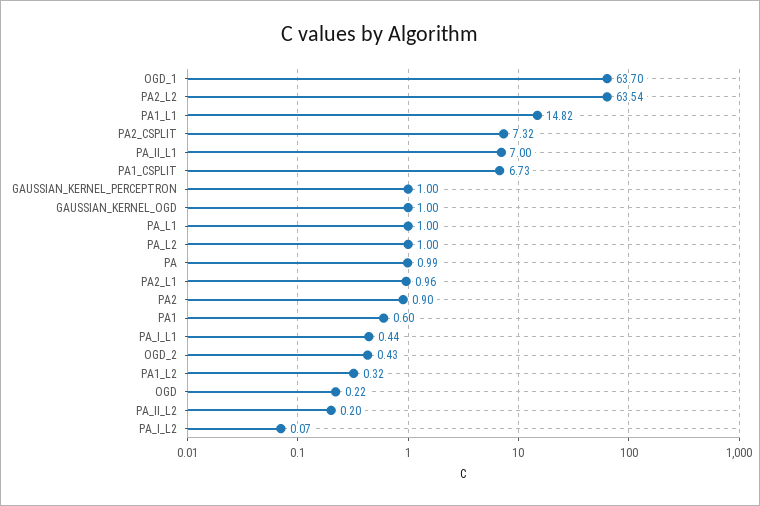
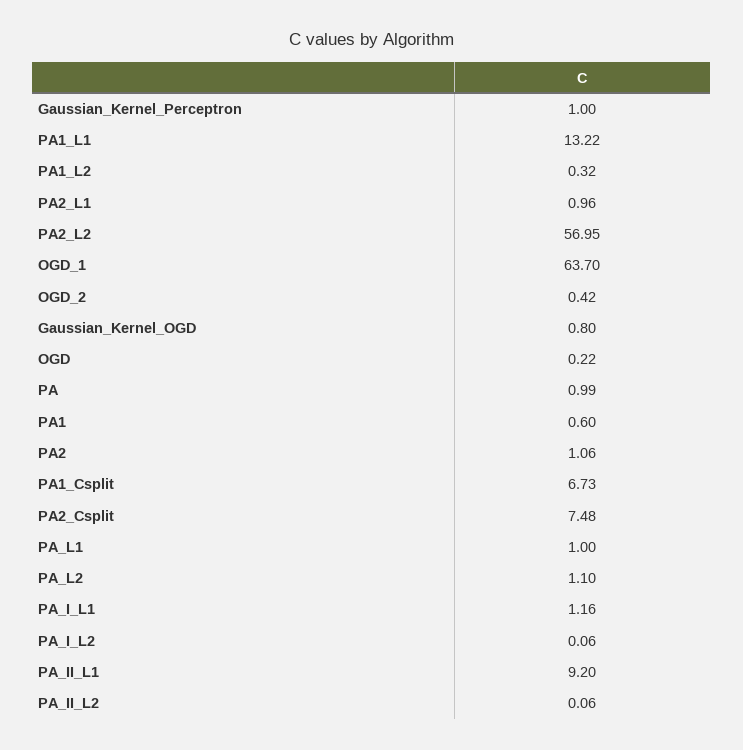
PA2_L2: 63.54 -> 56.95
PA1_L1: 14.82 -> 13.22
PA2_CSPLIT: 7.32 -> 7.48
PA_II_L1: 7 -> 9.2
GAUSSIAN_KERNEL_OGD: 1 -> 0.8
PA_L2: 1 -> 1.1
PA2: 0.9 -> 1.06
PA_I_L1: 0.44 -> 1.16
OGD_2: 0.43 -> 0.42
PA_II_L2: 0.2 -> 0.06
PA_I_L2: 0.07 -> 0.06

